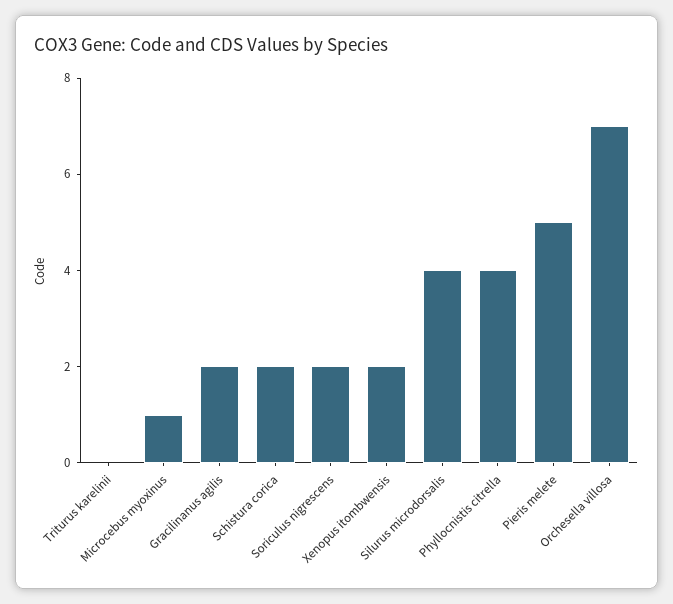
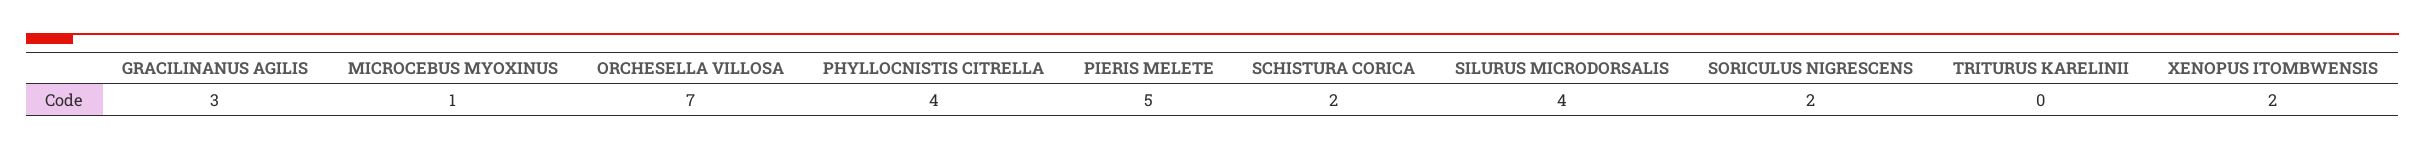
Gracilinanus agilis: 2 -> 3

